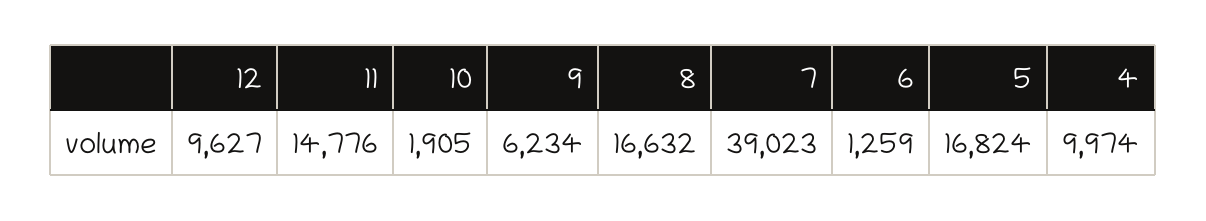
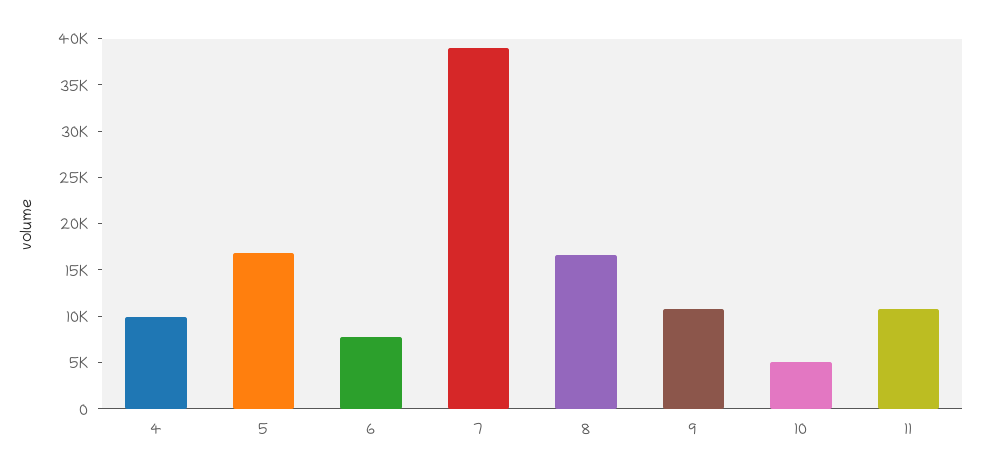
12: 9627 -> none
11: 14776 -> 11000
10: 1905 -> 5000
9: 6234 -> 11000
6: 1259 -> 8000

